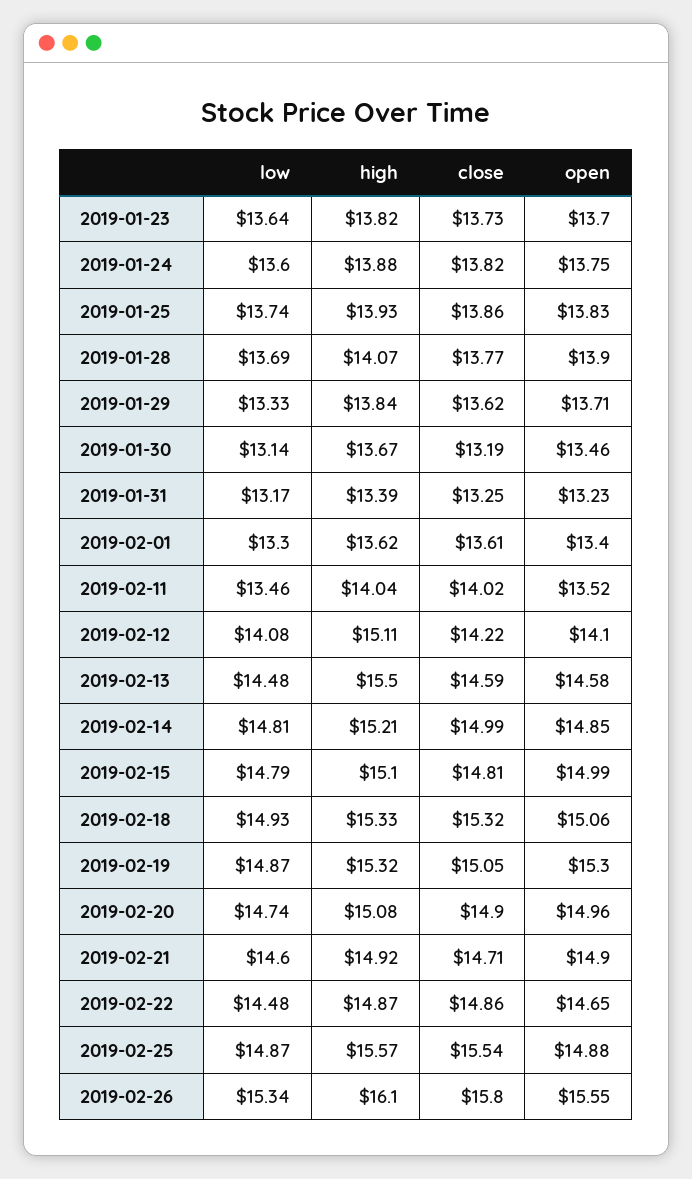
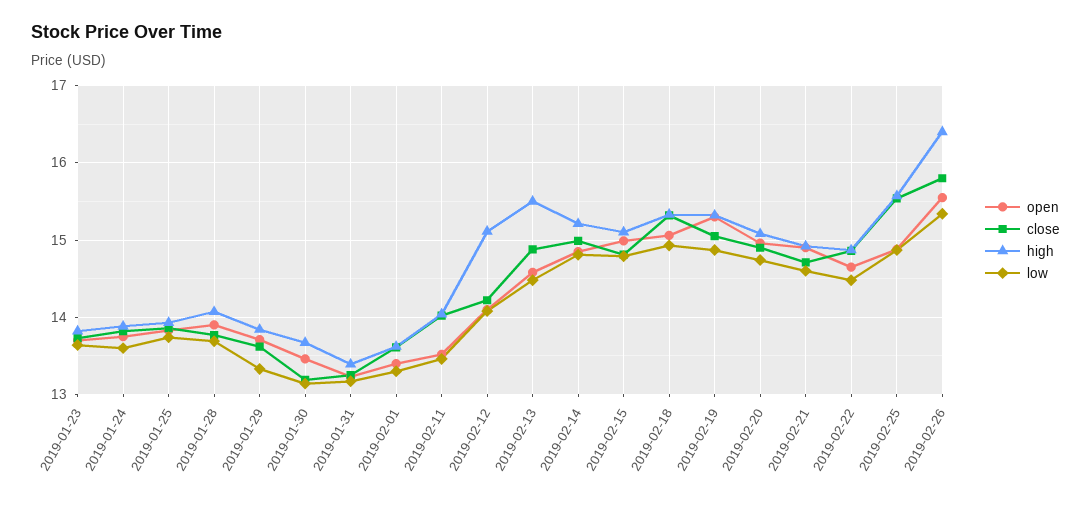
close, 2019-02-13: 14.59 -> 14.9
high, 2019-02-26: 16.1 -> 16.4

